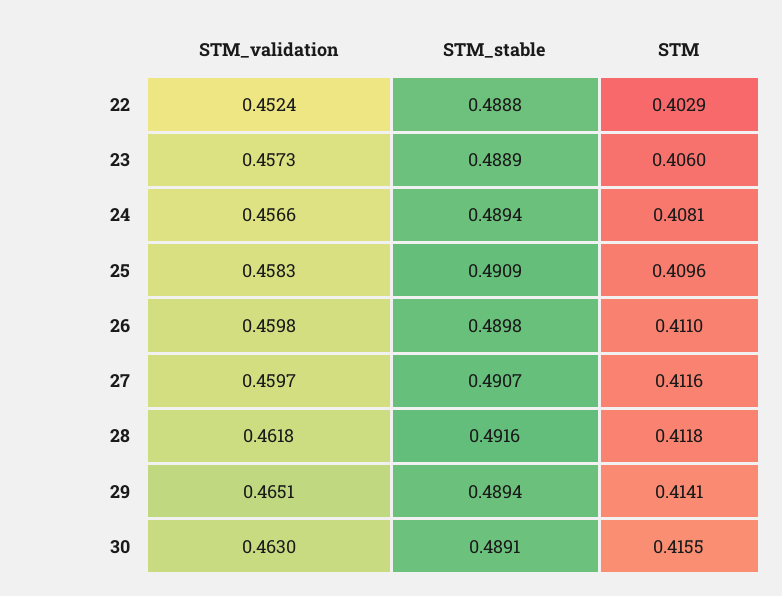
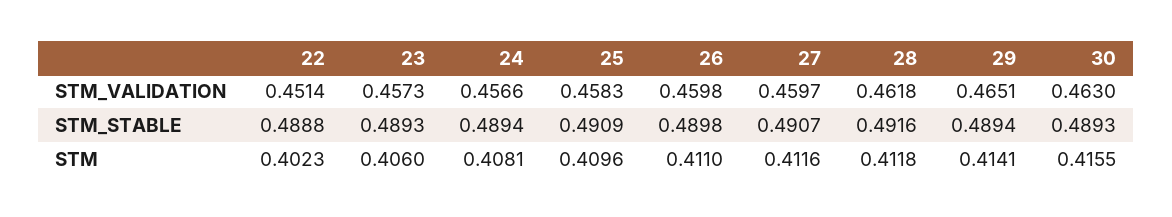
STM_validation, 22: 0.4524 -> 0.4514
STM, 22: 0.4029 -> 0.4023
STM_stable, 23: 0.4889 -> 0.4893
STM_stable, 30: 0.4891 -> 0.4893

